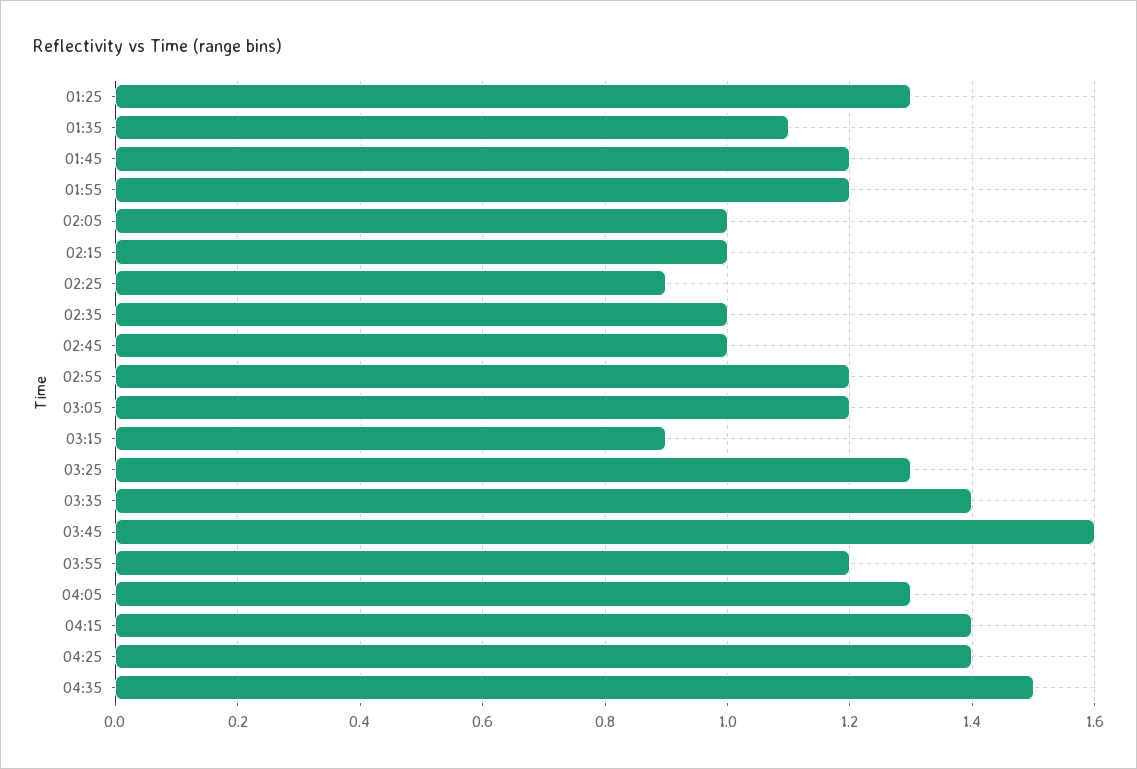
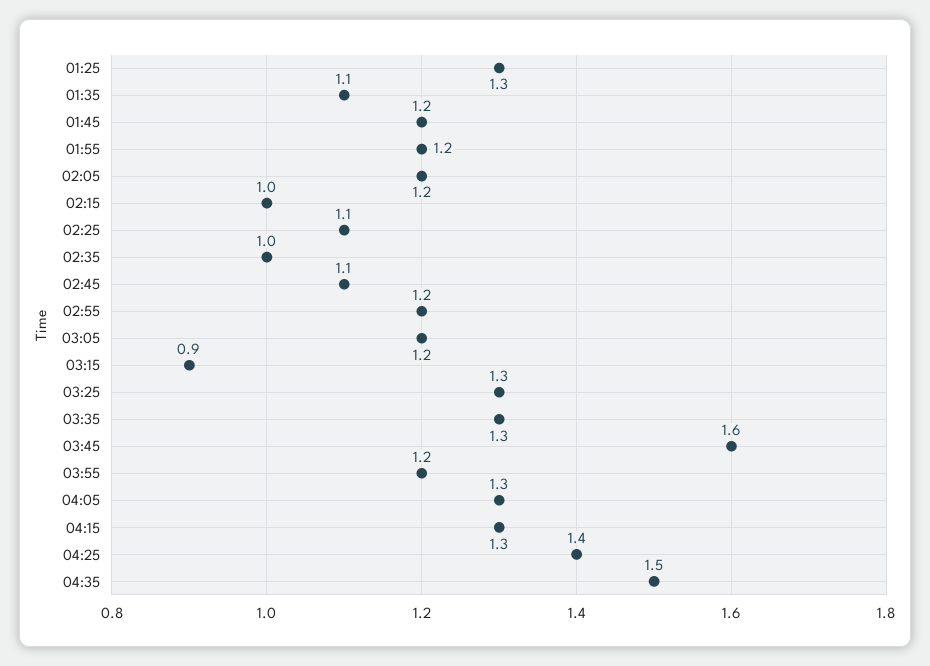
02:05: 1 -> 1.2
02:25: 0.9 -> 1.1
02:45: 1 -> 1.1
03:35: 1.4 -> 1.3
04:15: 1.4 -> 1.3

